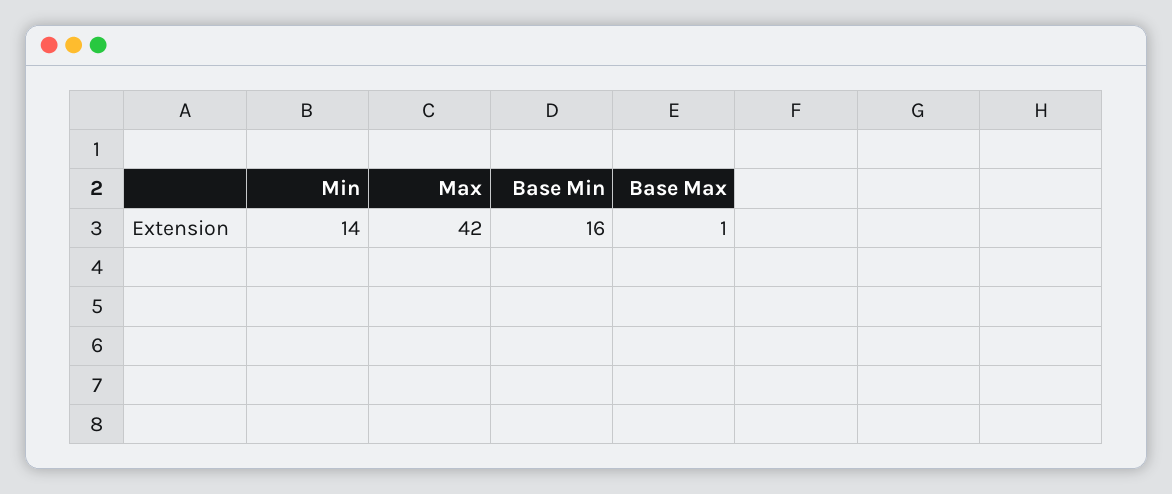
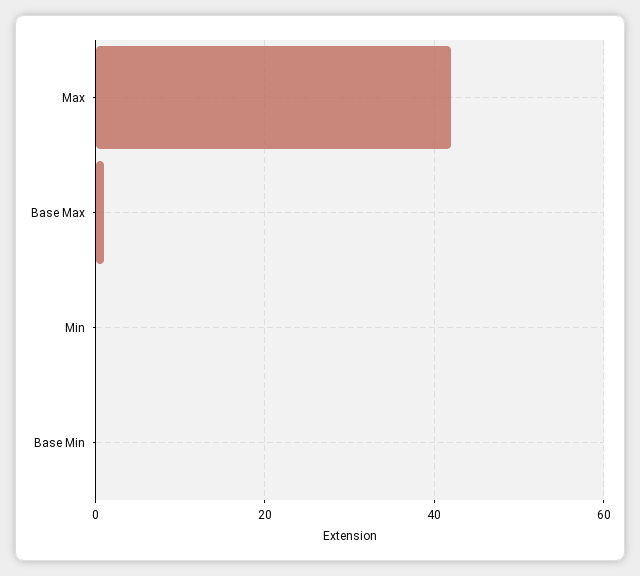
Min: 14 -> 0
Base Min: 16 -> 0

